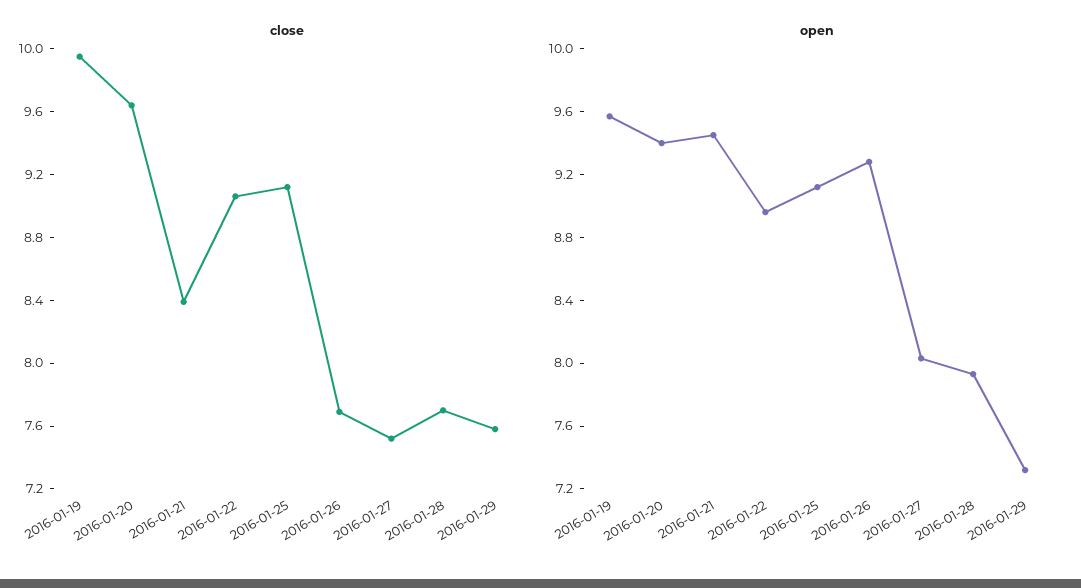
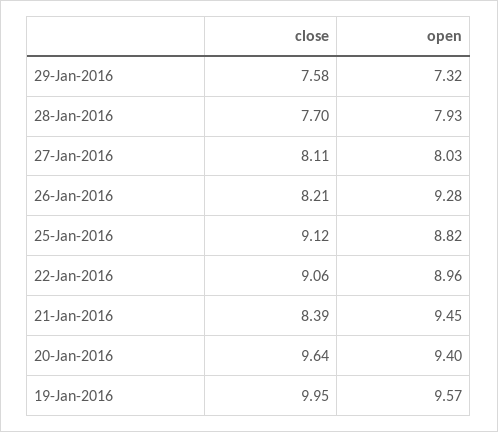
close, 2016-01-26: 7.7 -> 8.21
close, 2016-01-27: 7.5 -> 8.11
open, 2016-01-25: 9.1 -> 8.82

